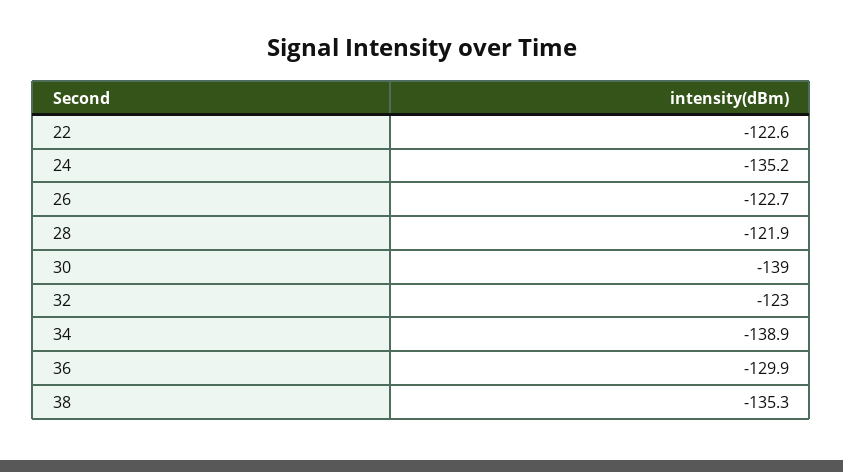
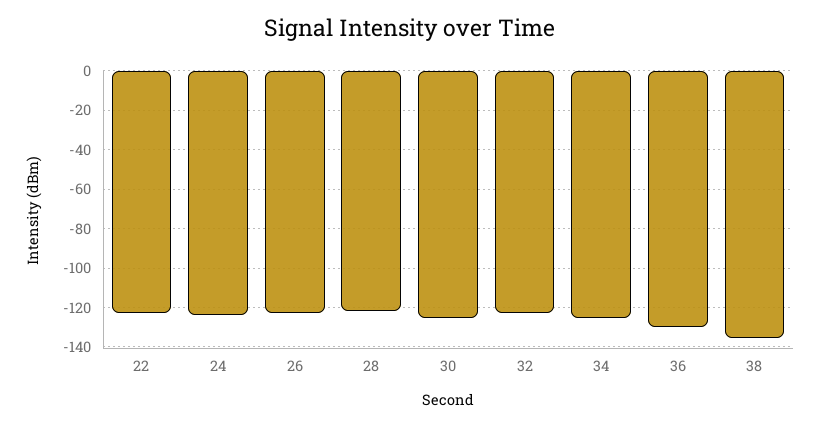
24: -135.2 -> -125
30: -139 -> -125
34: -138.9 -> -125

